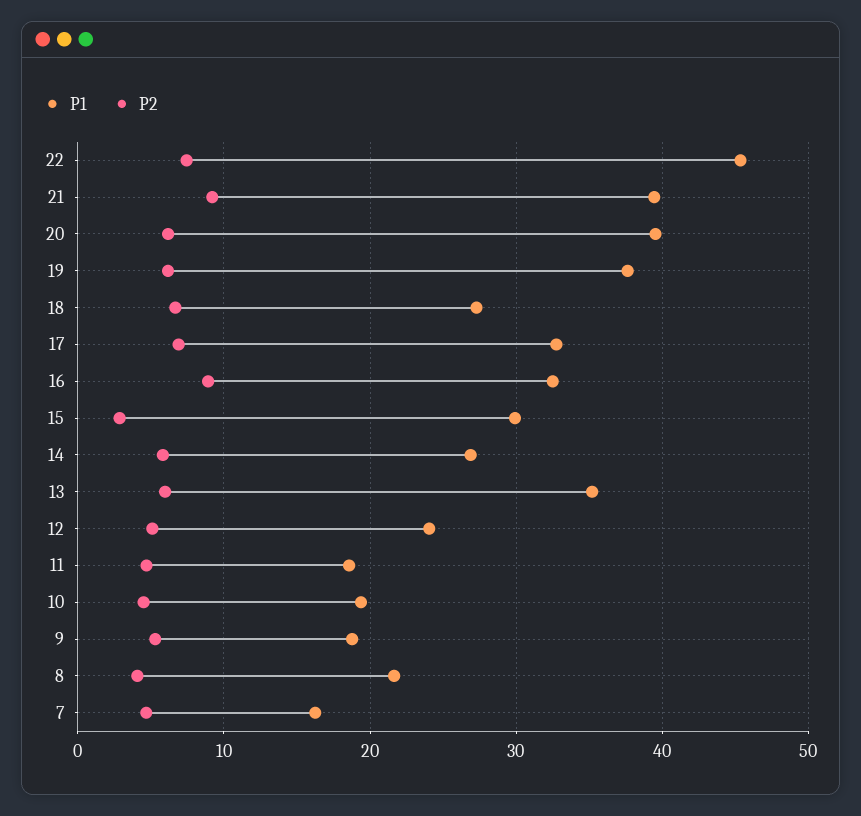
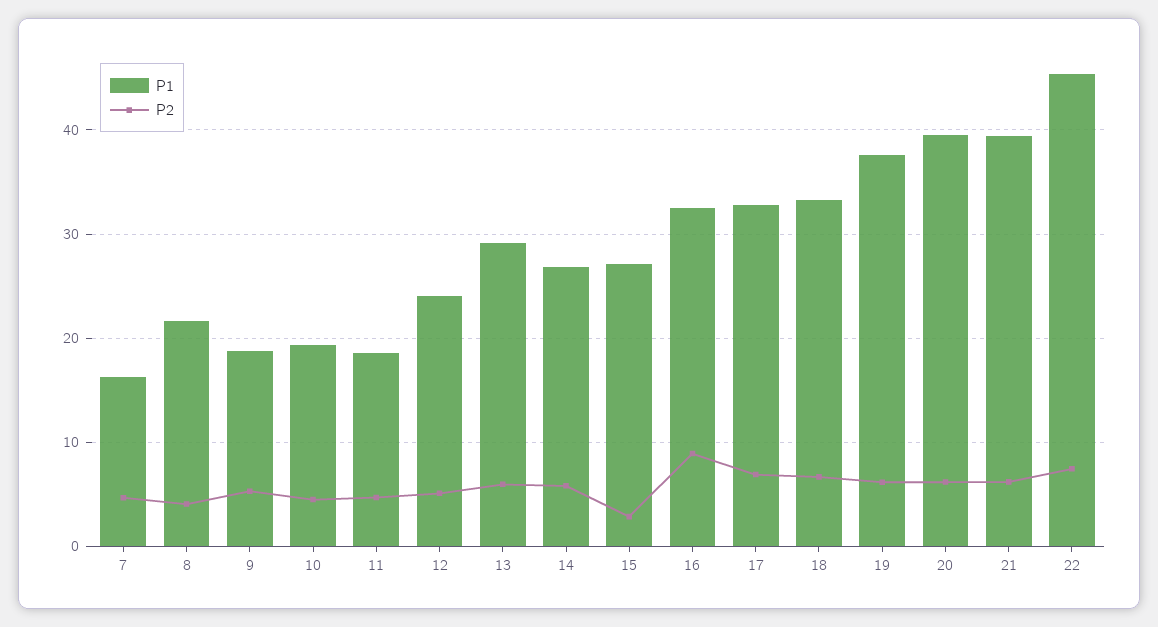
P2, 21: 9 -> 6
P1, 18: 27 -> 33
P1, 15: 30 -> 27
P1, 13: 35 -> 29

